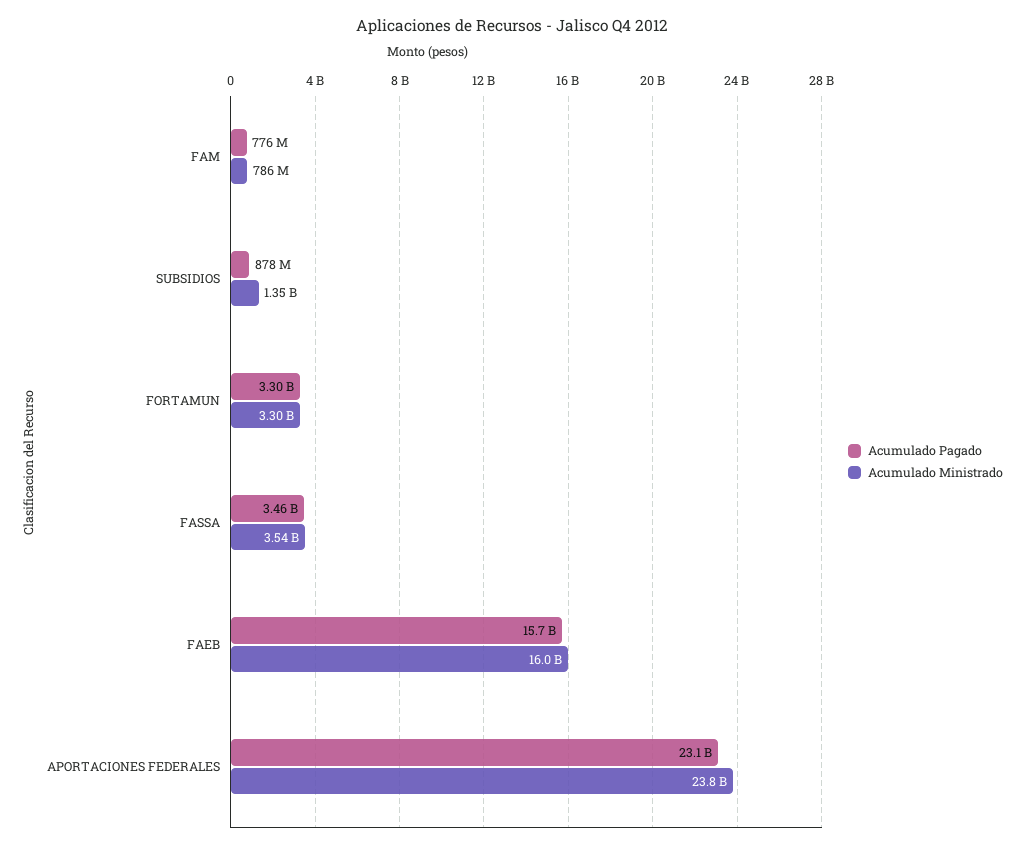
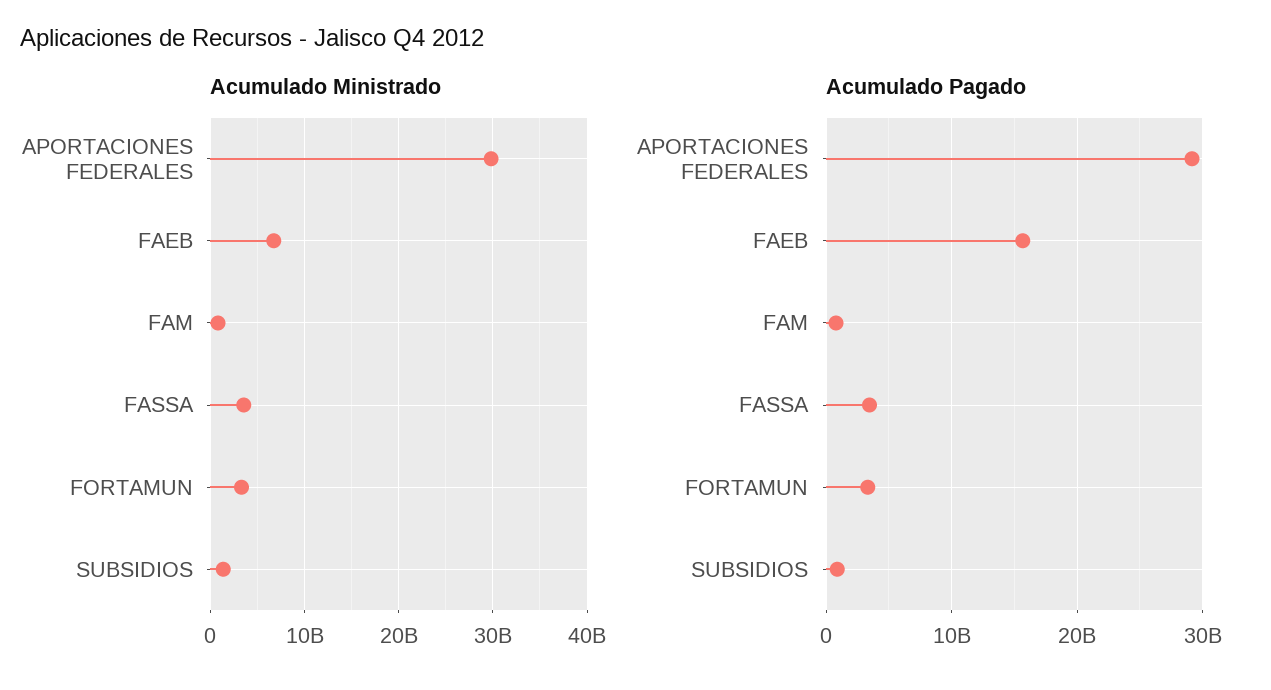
Acumulado Ministrado, FAEB: 16000000000 -> 7000000000
Acumulado Pagado, APORTACIONES FEDERALES: 23100000000 -> 29000000000
Acumulado Ministrado, APORTACIONES FEDERALES: 23800000000 -> 30000000000

